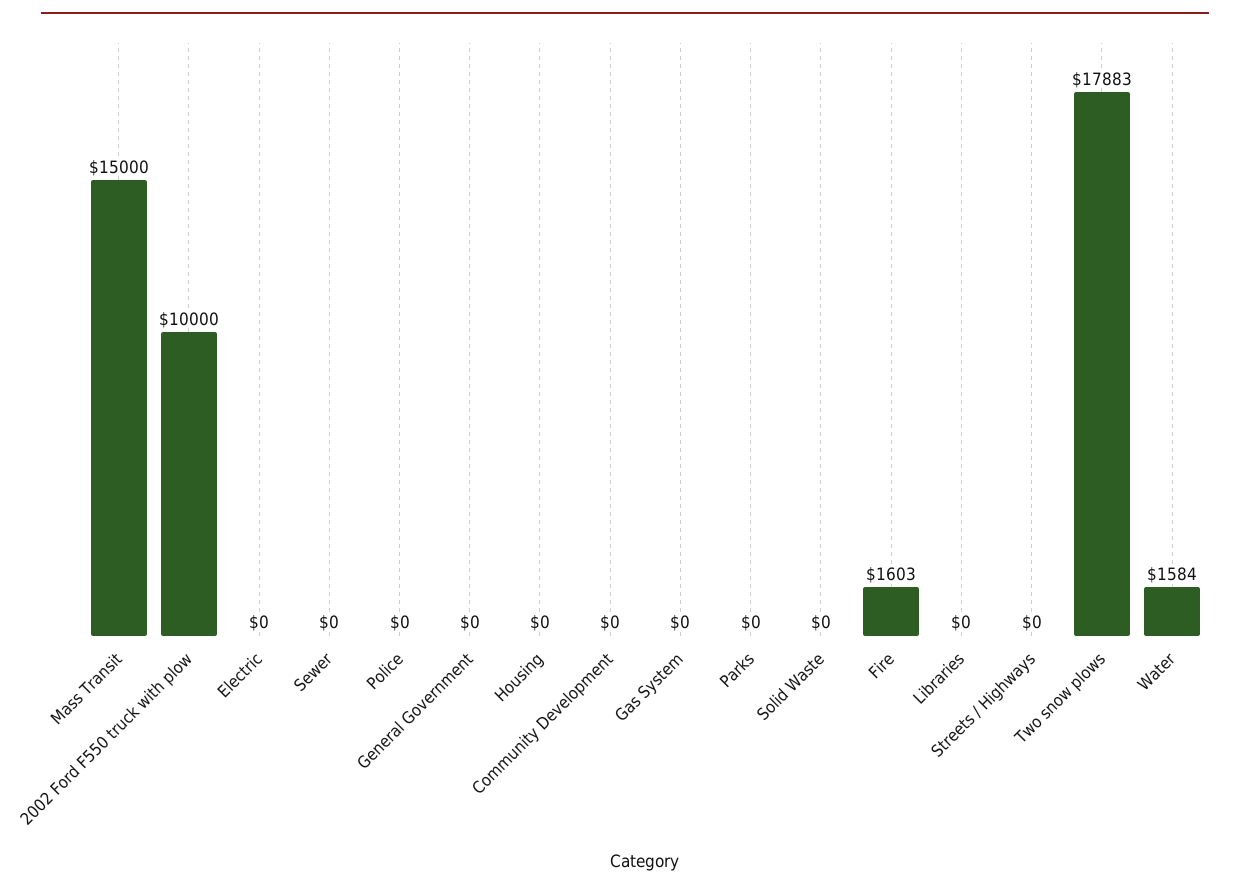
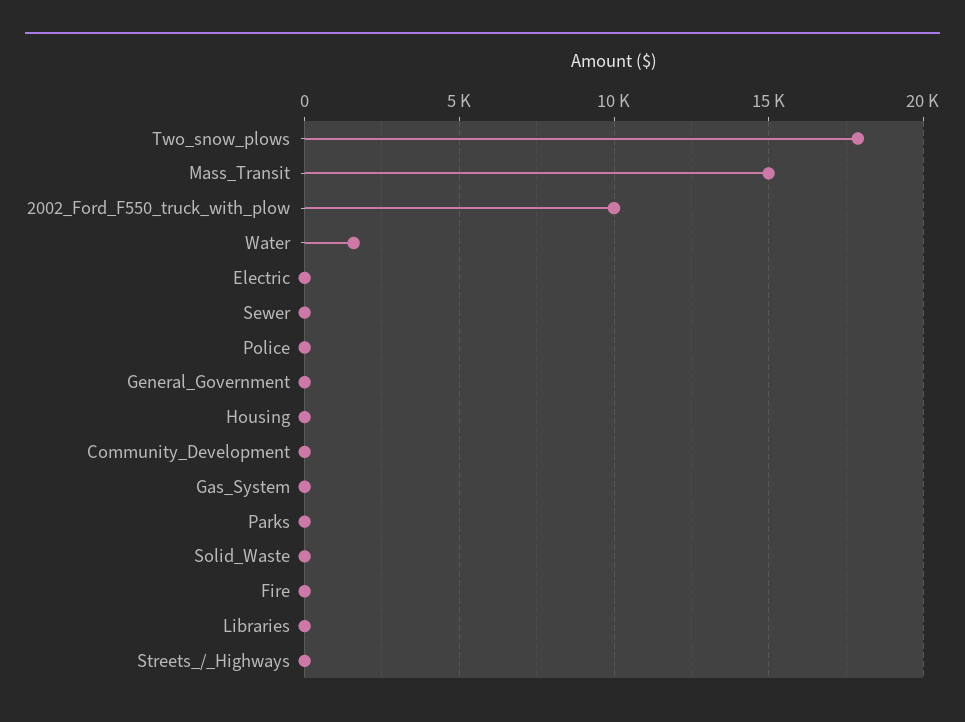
Fire: 1603 -> 0

